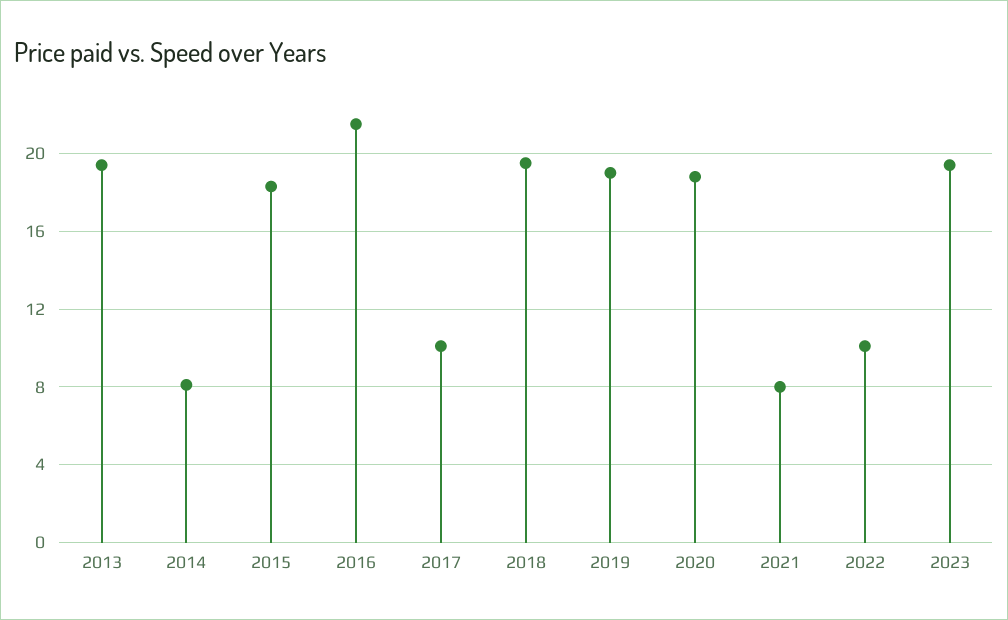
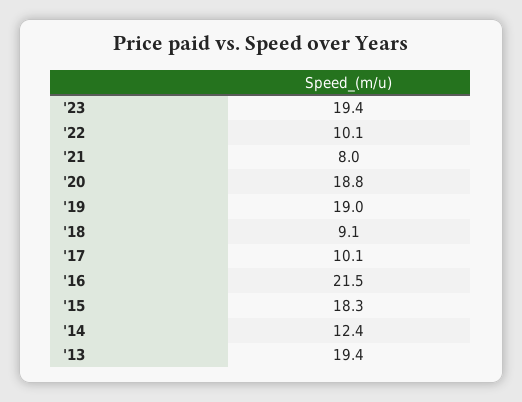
2014: 8 -> 12.4
2018: 19.5 -> 9.1

